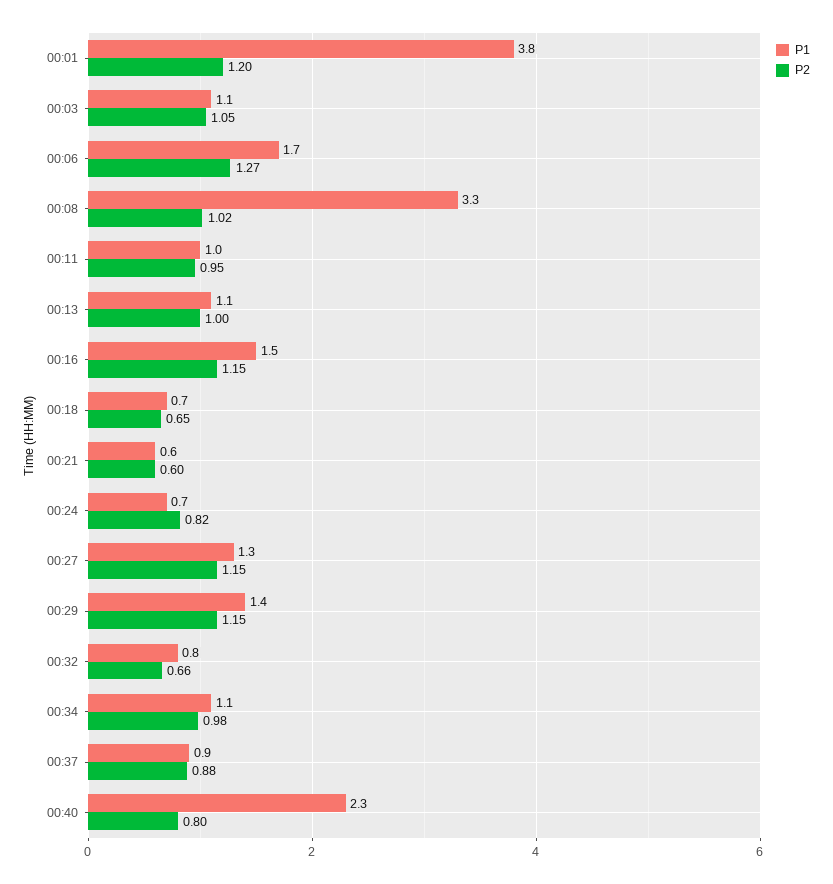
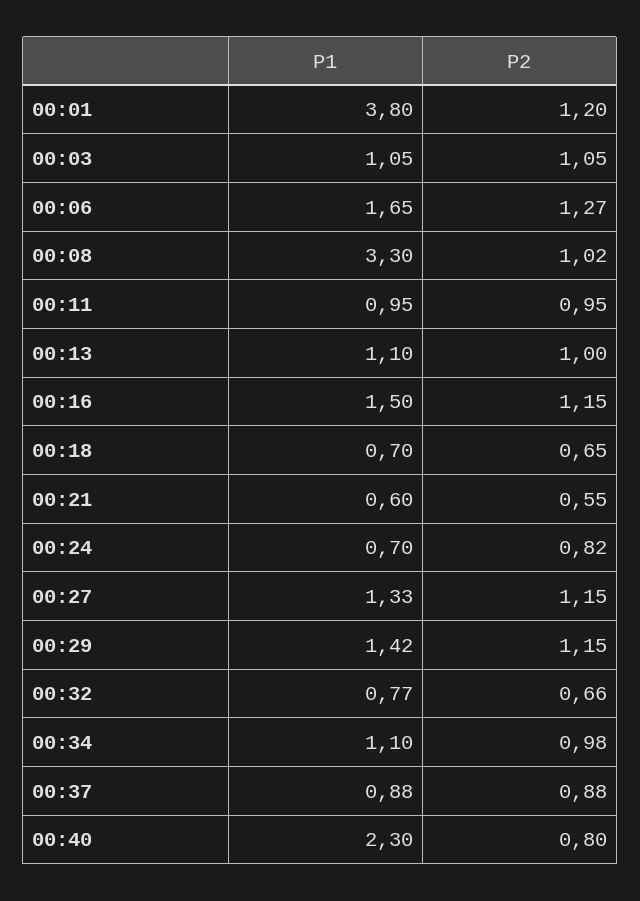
P2, 00:21: 0.6 -> 0.55

